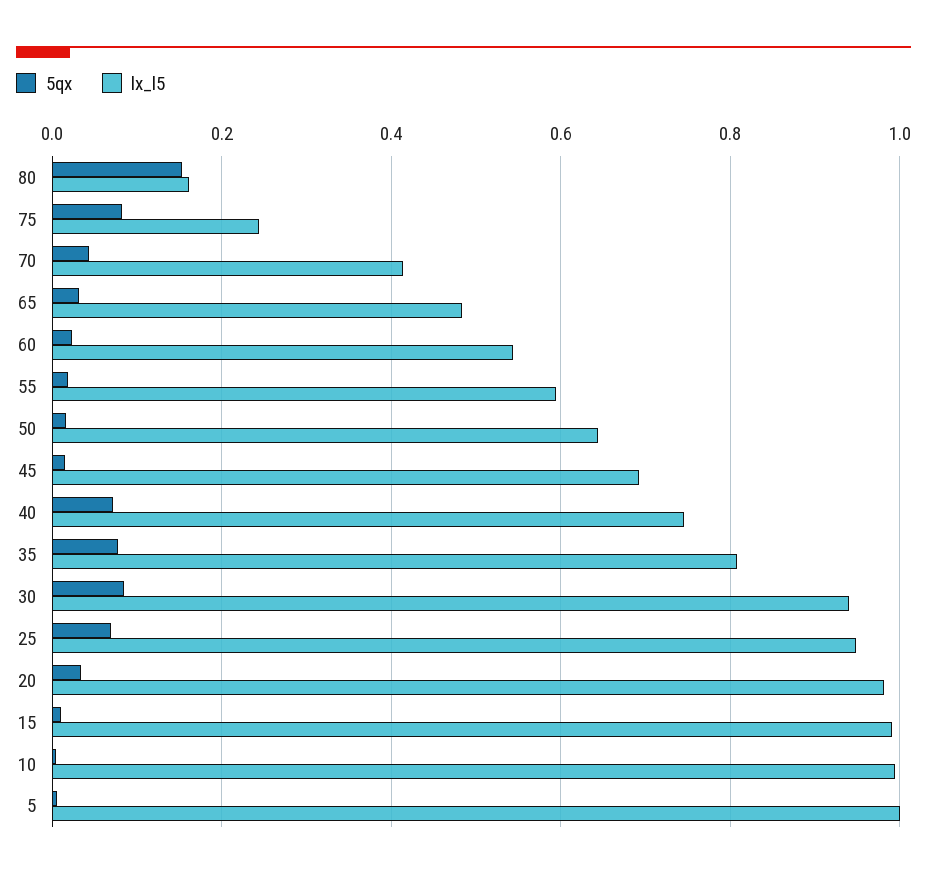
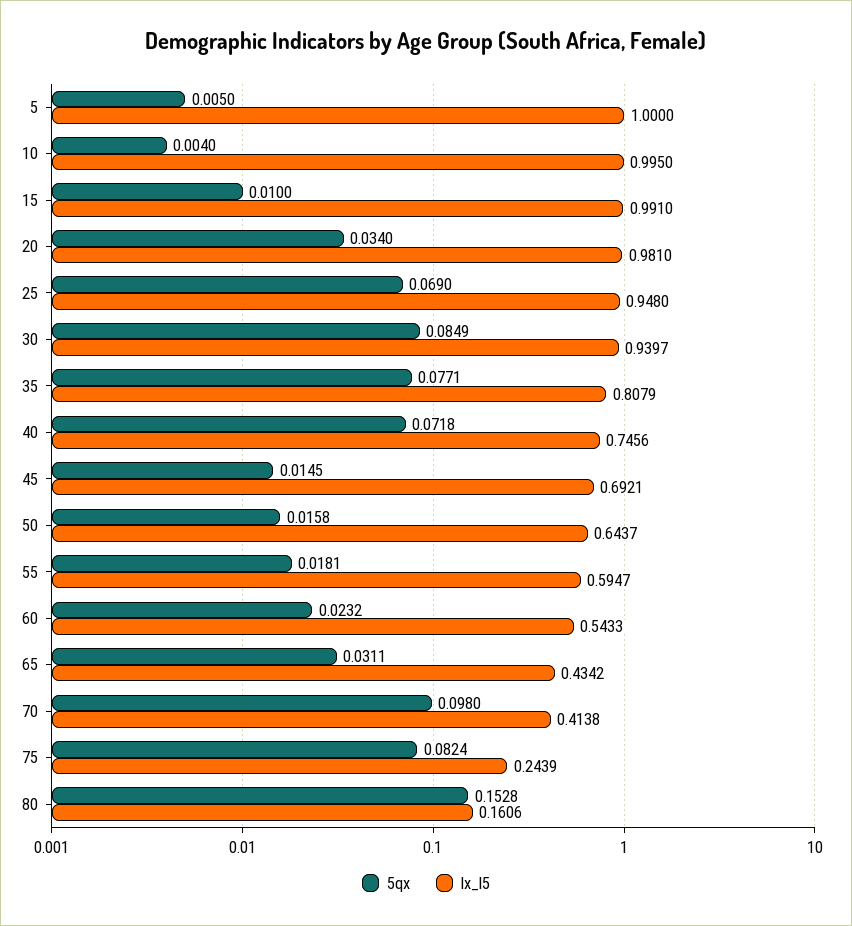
5qx, 70: 0.04 -> 0.098
lx_l5, 65: 0.48 -> 0.4342

